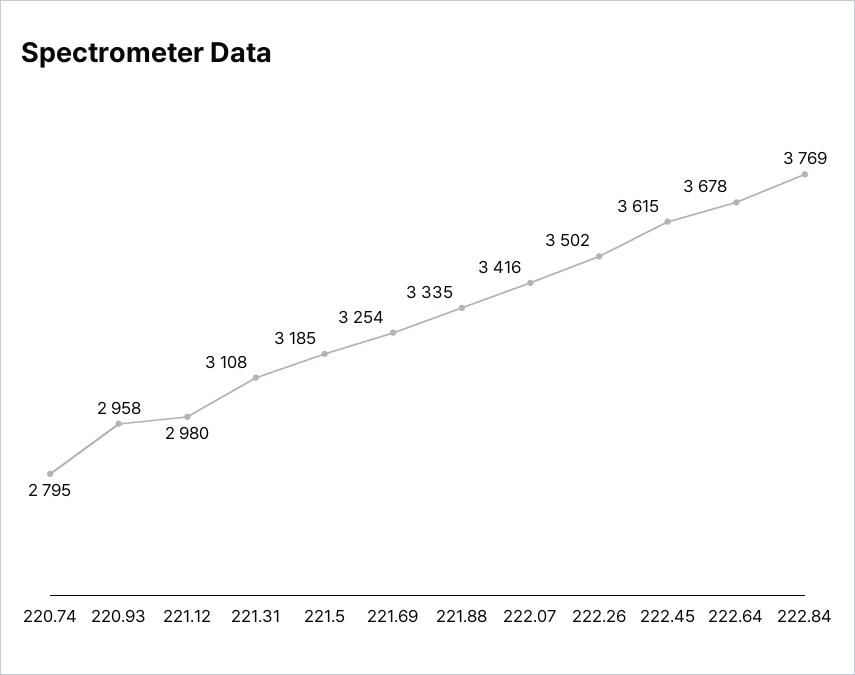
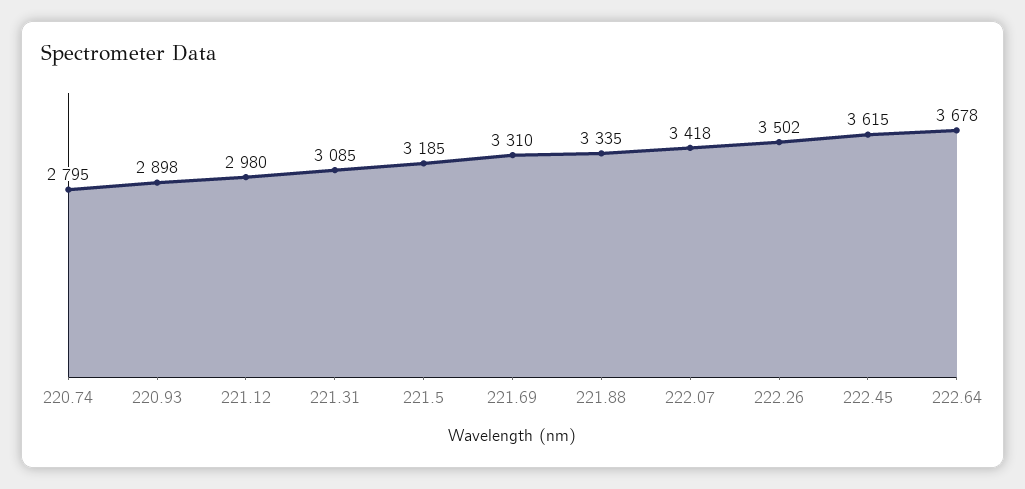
220.93: 2958 -> 2898
221.31: 3108 -> 3085
221.69: 3254 -> 3310
222.07: 3416 -> 3418
222.84: 3769 -> none

